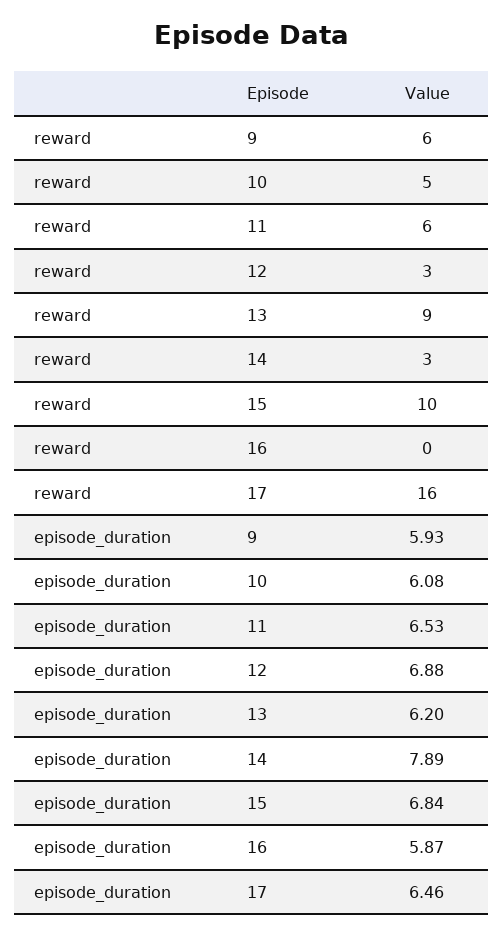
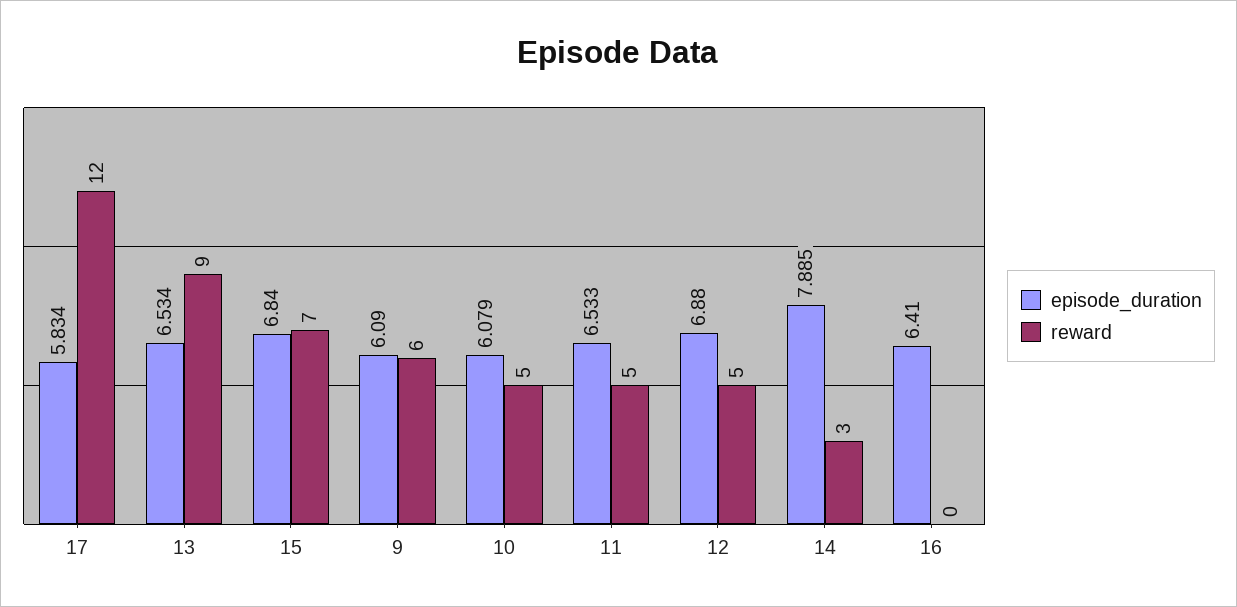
reward, 11: 6 -> 5
reward, 12: 3 -> 5
reward, 15: 10 -> 7
reward, 17: 16 -> 12
episode_duration, 9: 5.93 -> 6.09
episode_duration, 13: 6.2 -> 6.534
episode_duration, 16: 5.87 -> 6.41
episode_duration, 17: 6.46 -> 5.834

